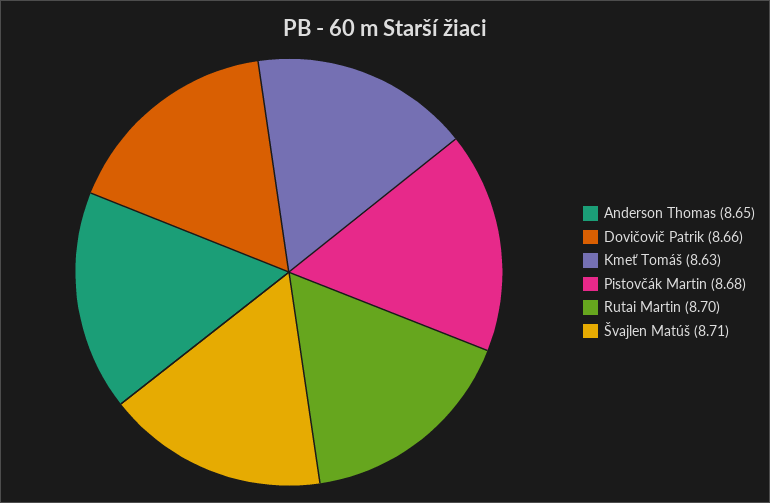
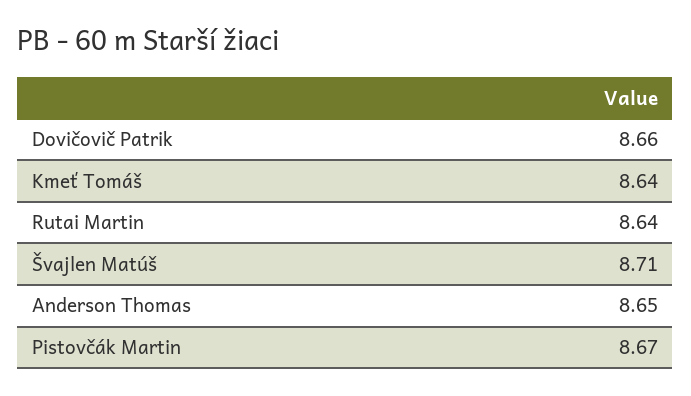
Kmeť Tomáš: 8.63 -> 8.64
Pistovčák Martin: 8.68 -> 8.67
Rutai Martin: 8.7 -> 8.64

